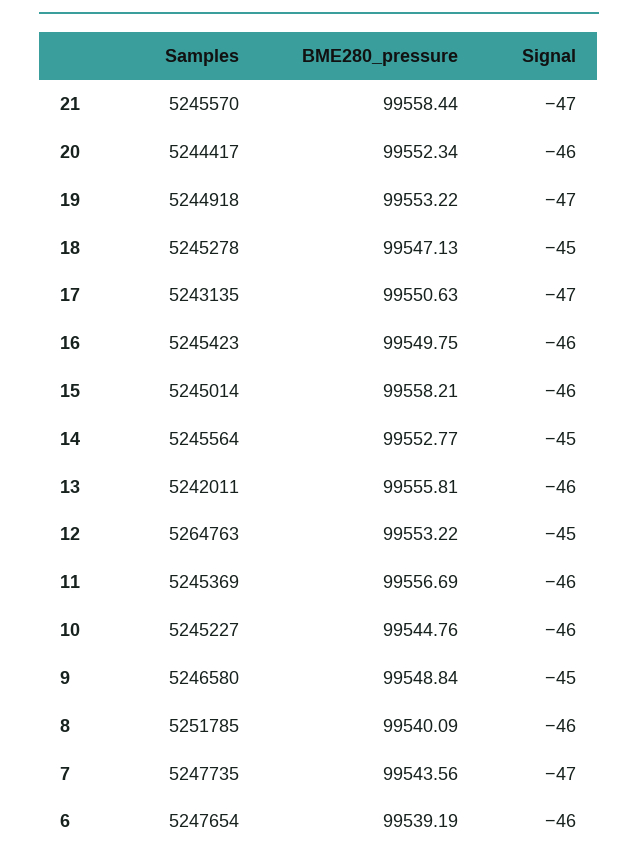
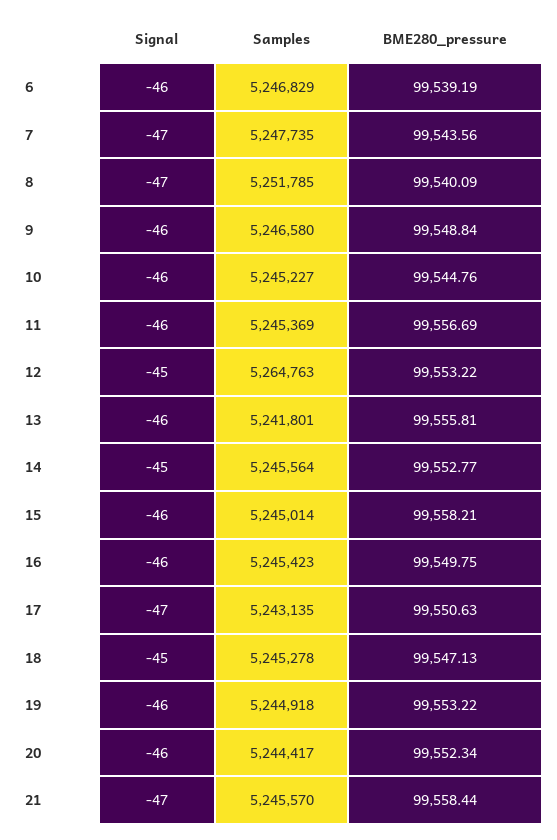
Signal, 19: -47 -> -46
Samples, 13: 5242011 -> 5241801
Signal, 9: -45 -> -46
Signal, 8: -46 -> -47
Samples, 6: 5247654 -> 5246829

